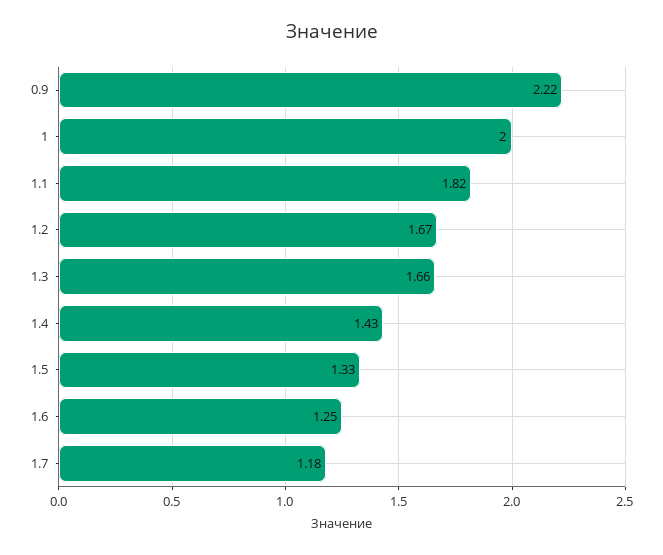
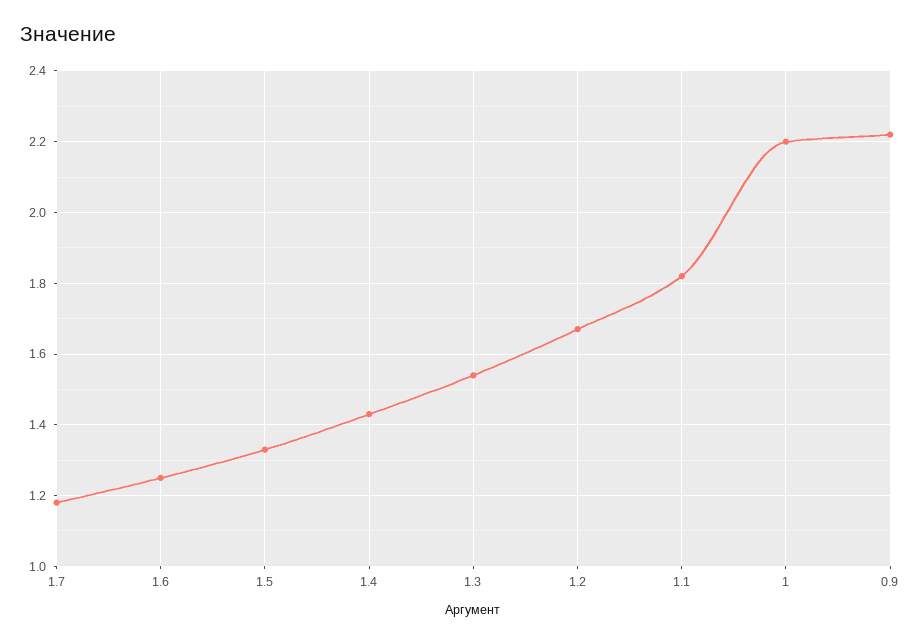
1: 2 -> 2.2
1.3: 1.66 -> 1.55

